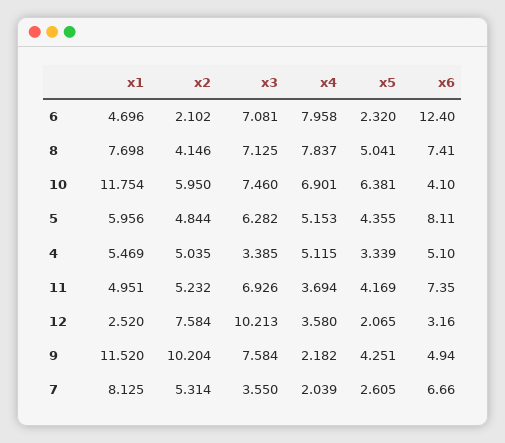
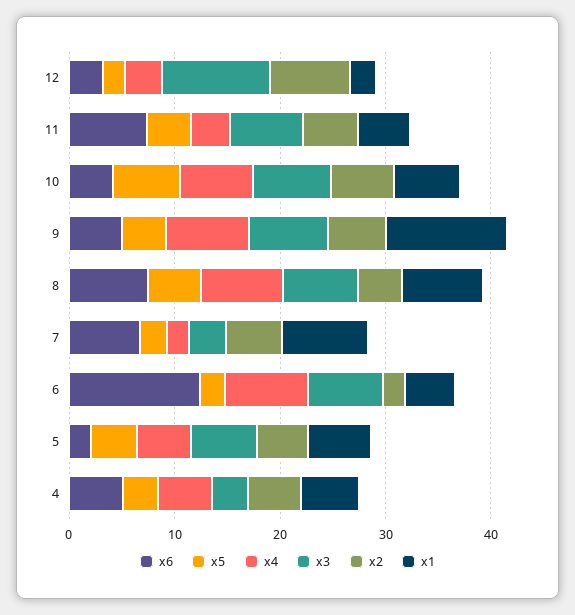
x1, 10: 11.754 -> 6
x6, 5: 8.11 -> 2
x2, 9: 10.204 -> 6
x4, 9: 2.182 -> 8

